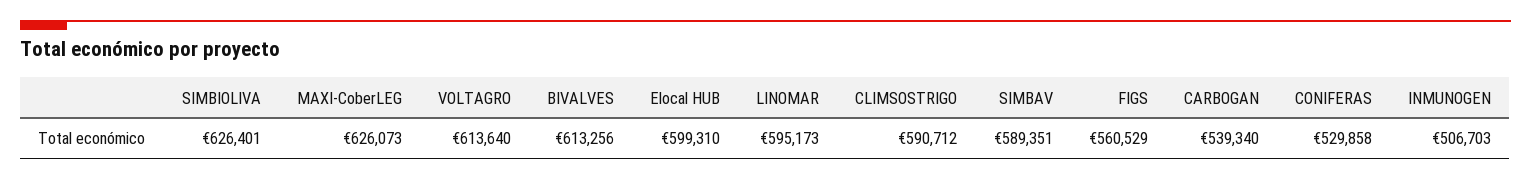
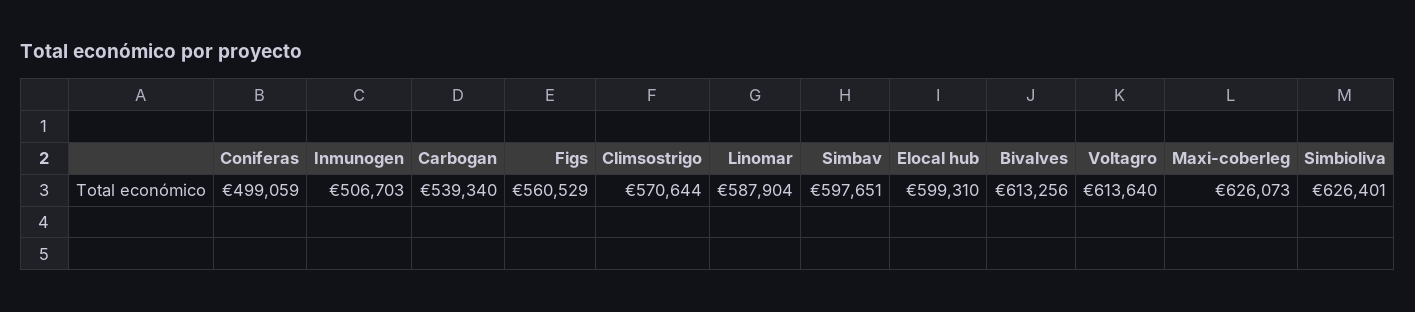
LINOMAR: 595173 -> 587904
CLIMSOSTRIGO: 590712 -> 570644
SIMBAV: 589351 -> 597651
CONIFERAS: 529858 -> 499059

